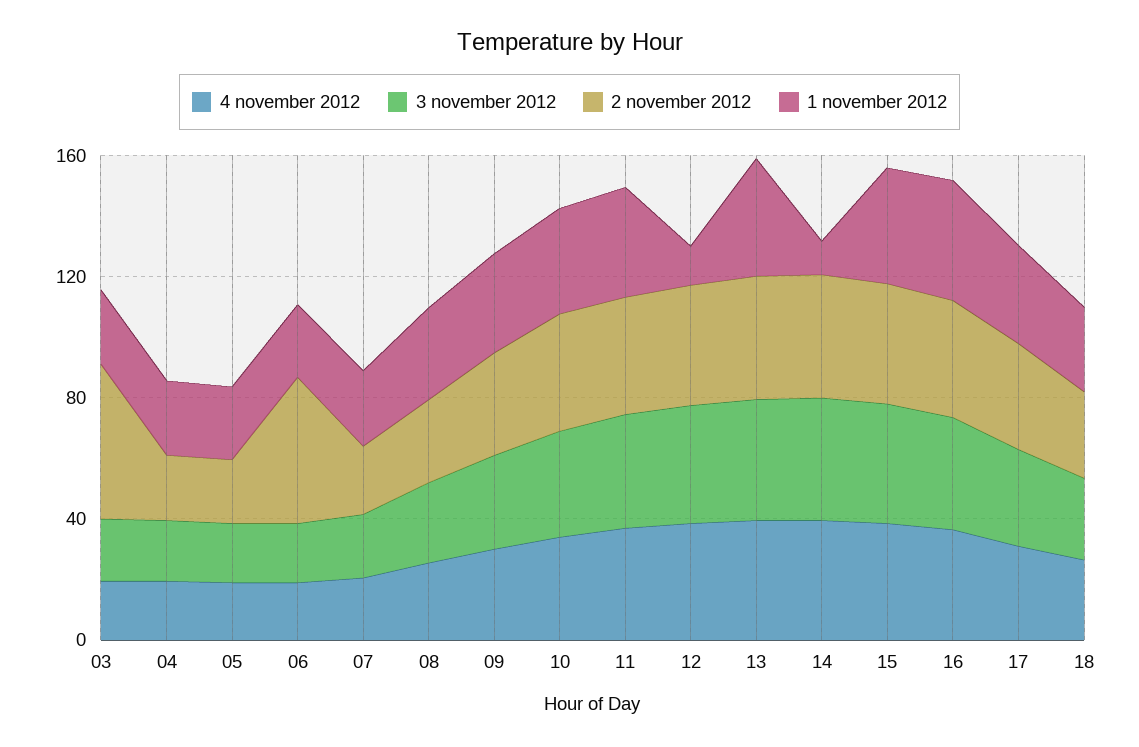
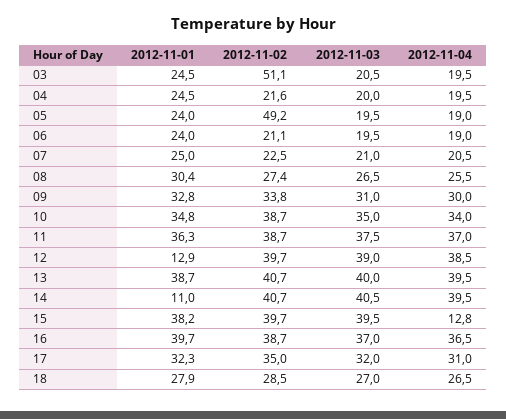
2 november 2012, 05: 20 -> 49.2
2 november 2012, 06: 50 -> 21.1
4 november 2012, 15: 40 -> 12.8

